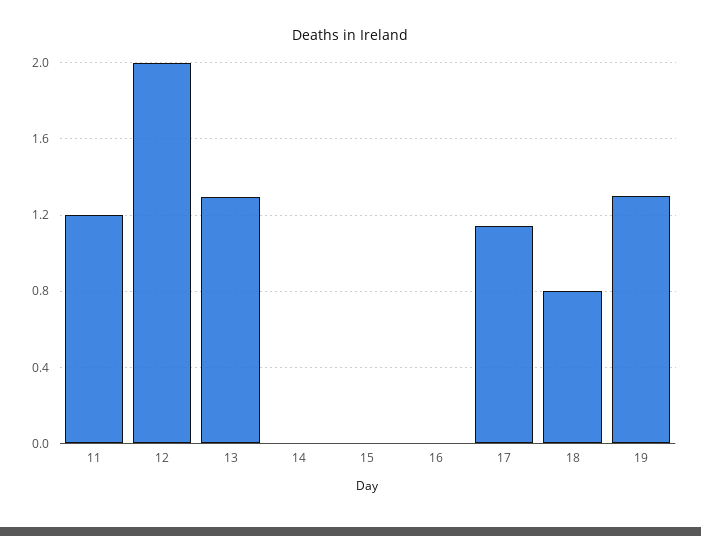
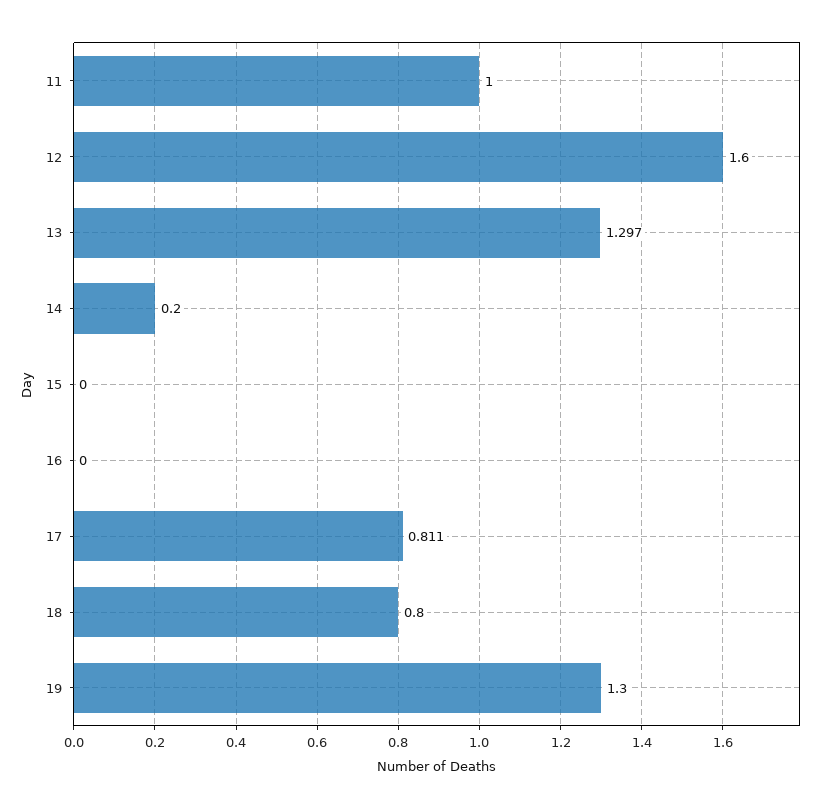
11: 1.2 -> 1
12: 2 -> 1.6
14: 0 -> 0.2
17: 1.15 -> 0.811

